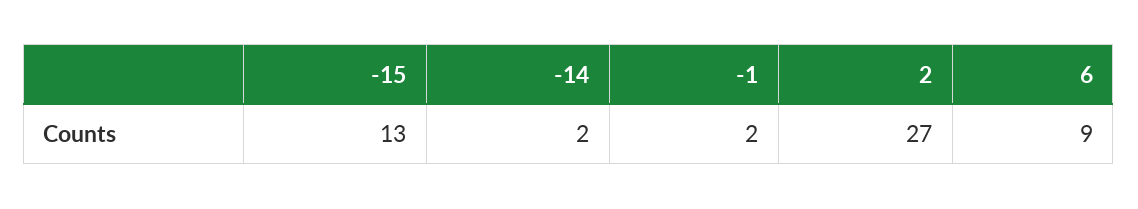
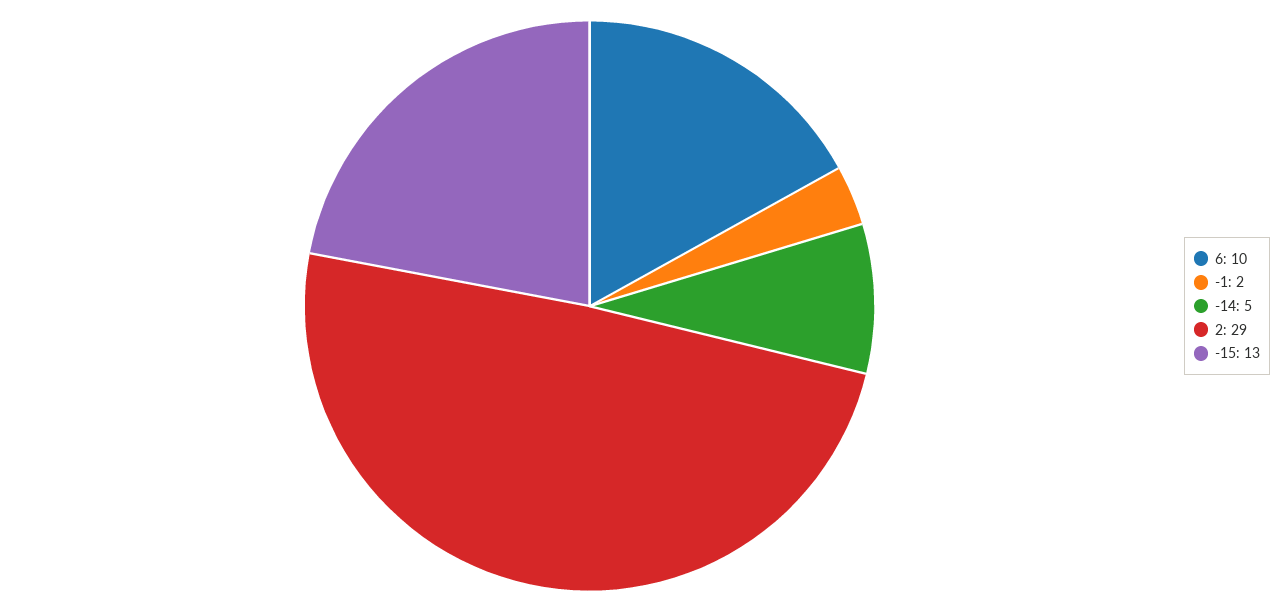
-14: 2 -> 5
2: 27 -> 29
6: 9 -> 10

